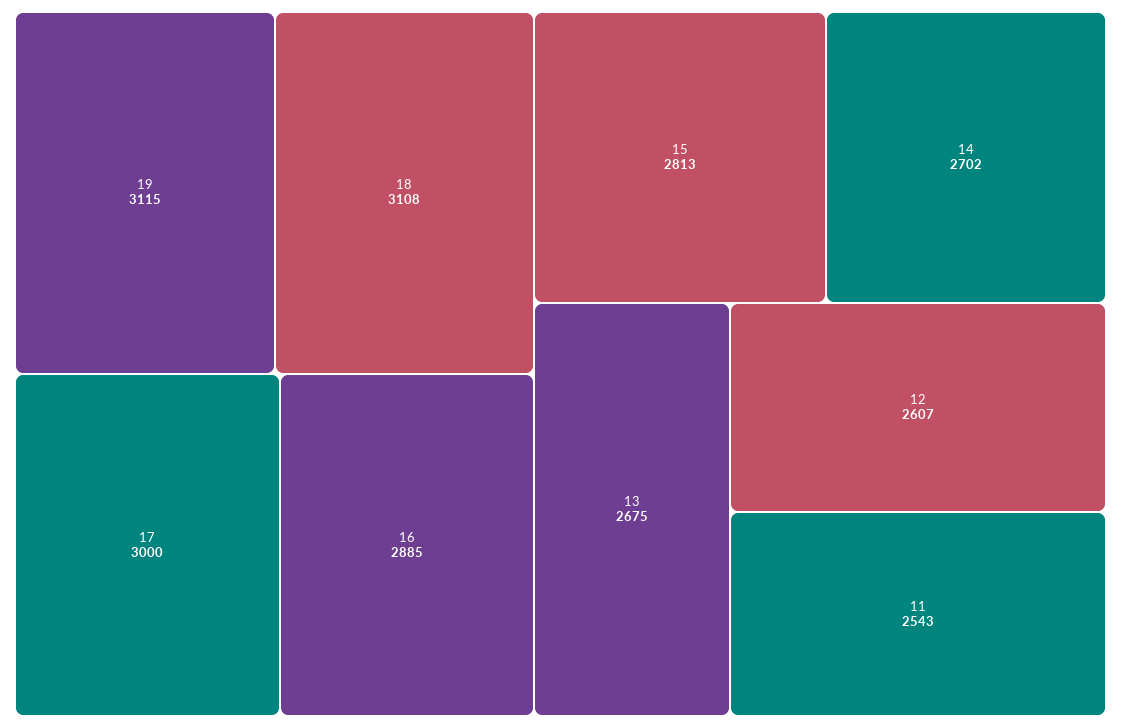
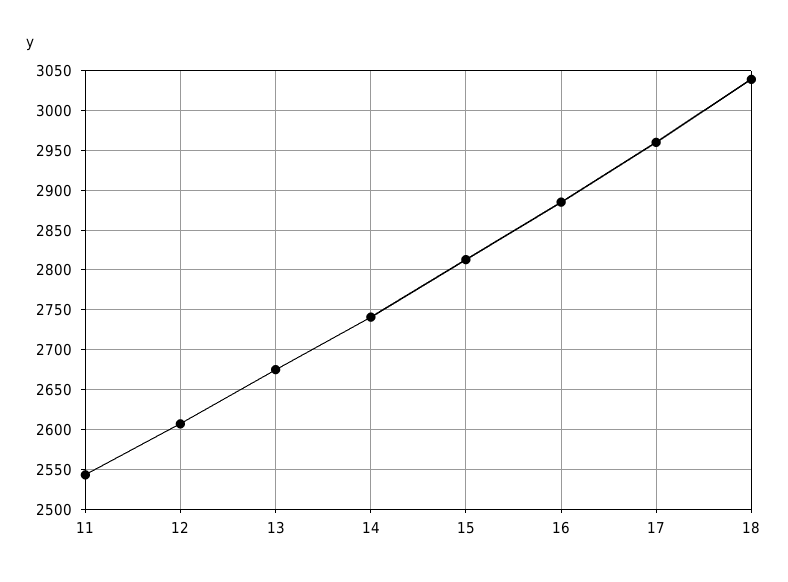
19: 3115 -> none
18: 3108 -> 3040
17: 3000 -> 2960
14: 2702 -> 2740

